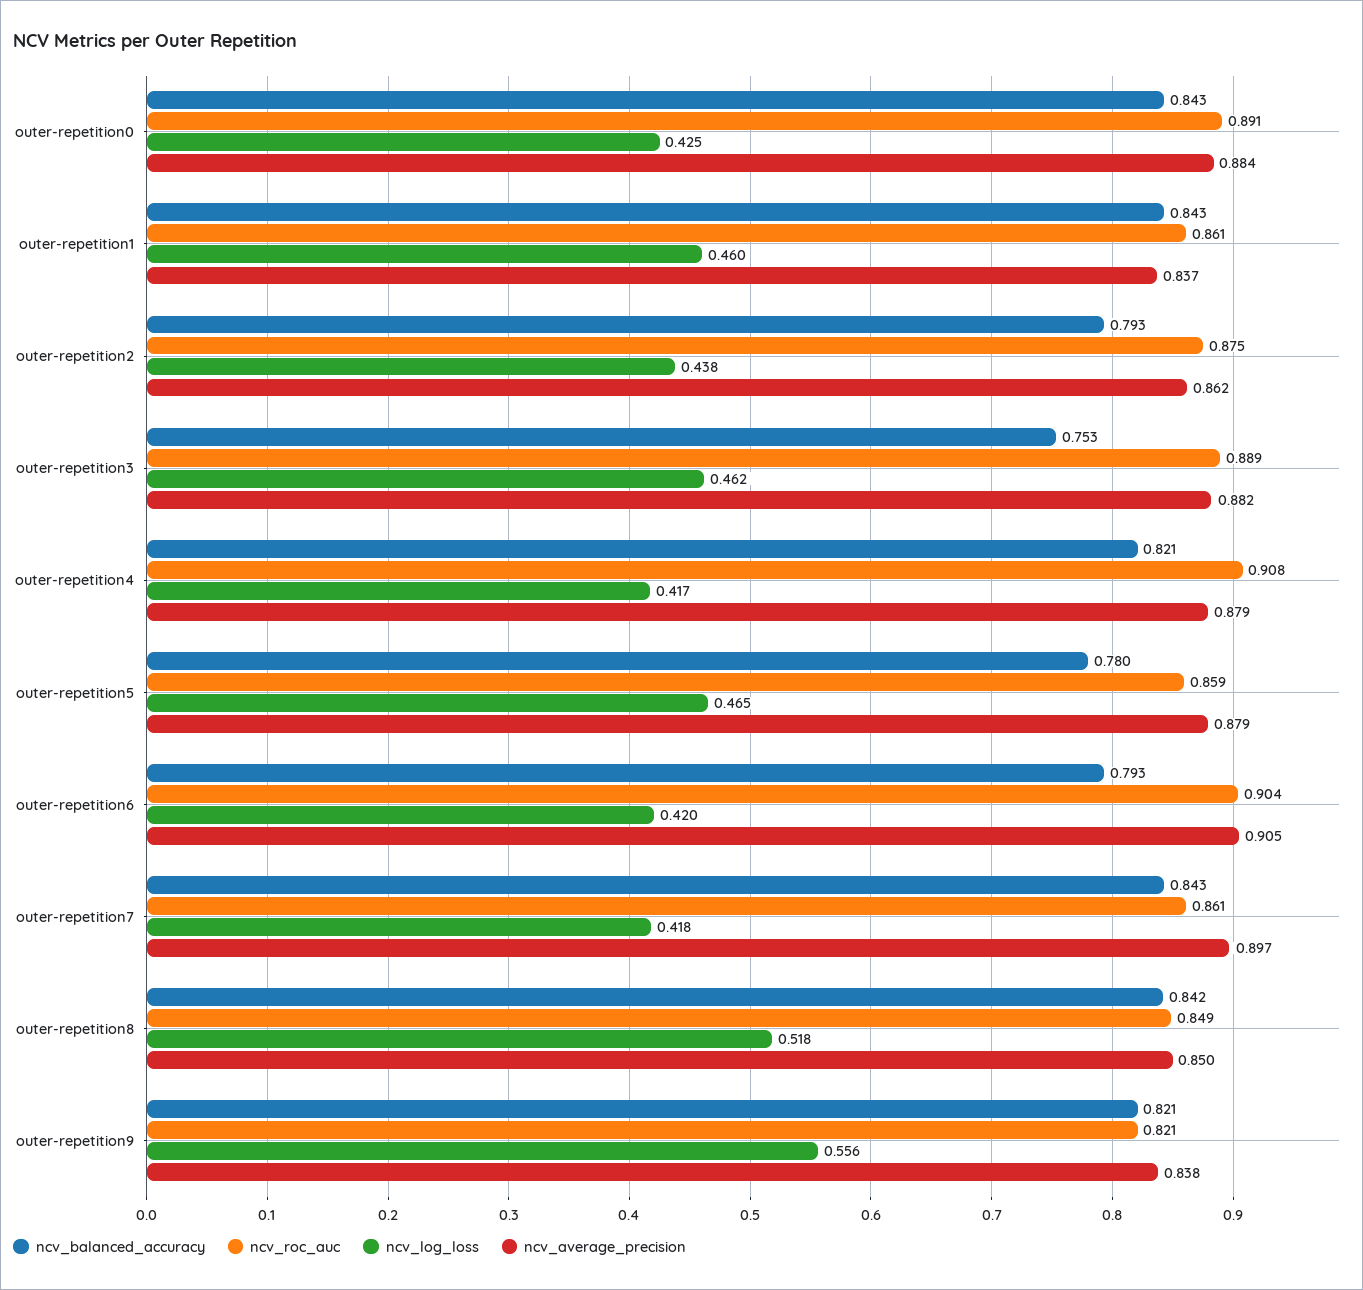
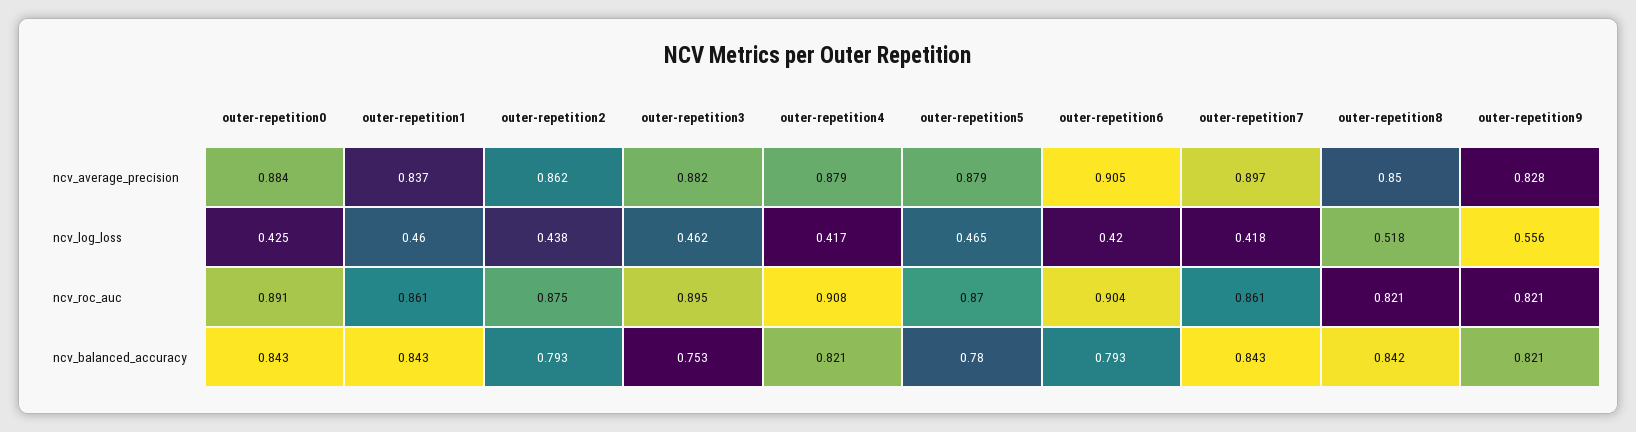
ncv_roc_auc, outer-repetition3: 0.889 -> 0.895
ncv_roc_auc, outer-repetition5: 0.859 -> 0.87
ncv_roc_auc, outer-repetition8: 0.849 -> 0.821
ncv_average_precision, outer-repetition9: 0.838 -> 0.828

